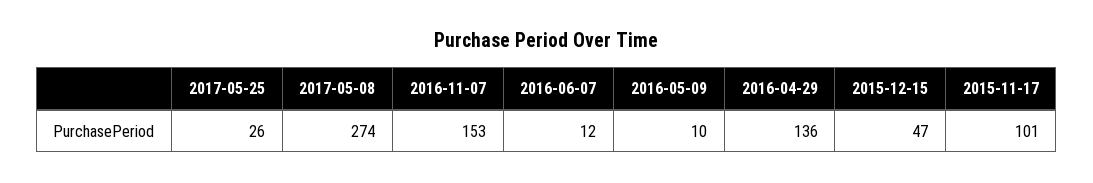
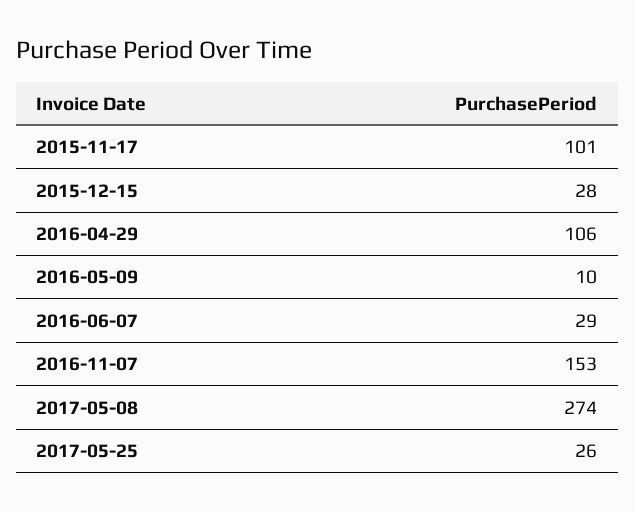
2016-06-07: 12 -> 29
2016-04-29: 136 -> 106
2015-12-15: 47 -> 28

